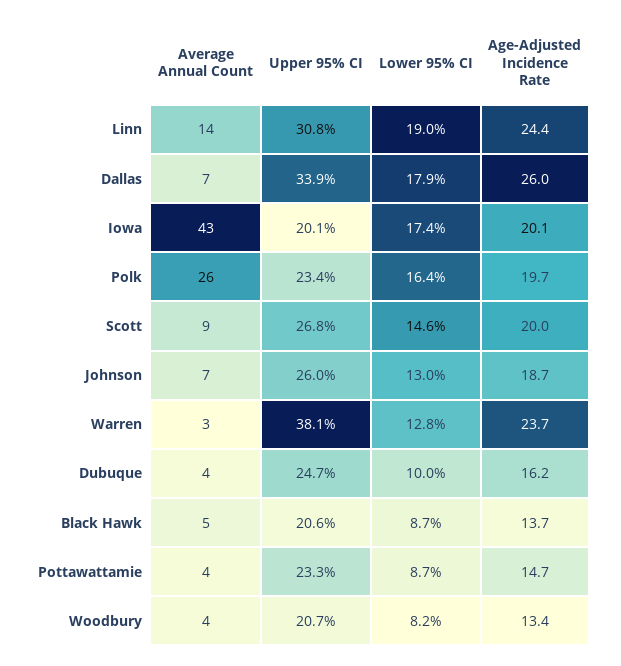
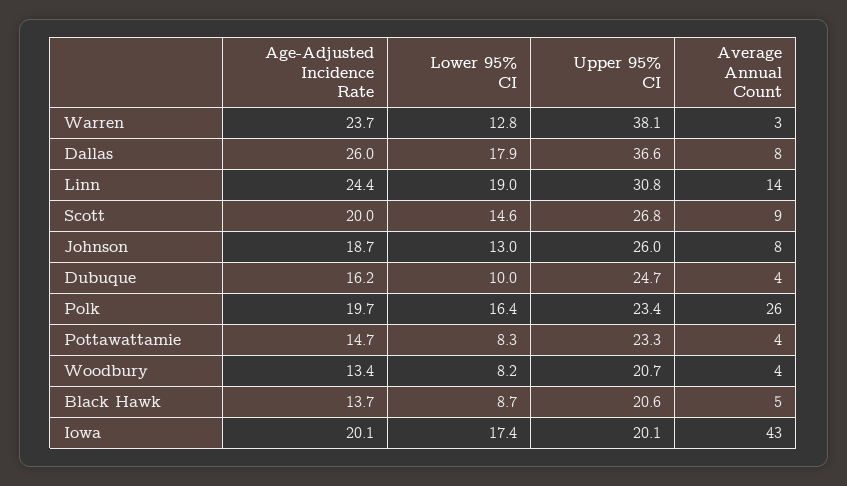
Average Annual Count, Dallas: 7 -> 8
Upper 95% CI, Dallas: 33.9 -> 36.6
Average Annual Count, Johnson: 7 -> 8
Lower 95% CI, Pottawattamie: 8.7 -> 8.3

